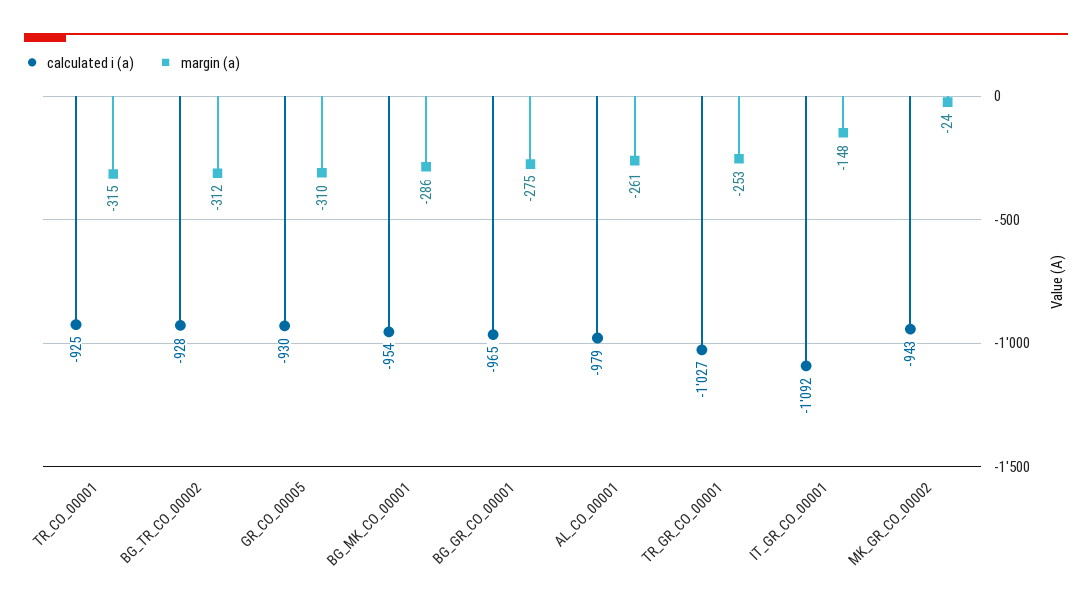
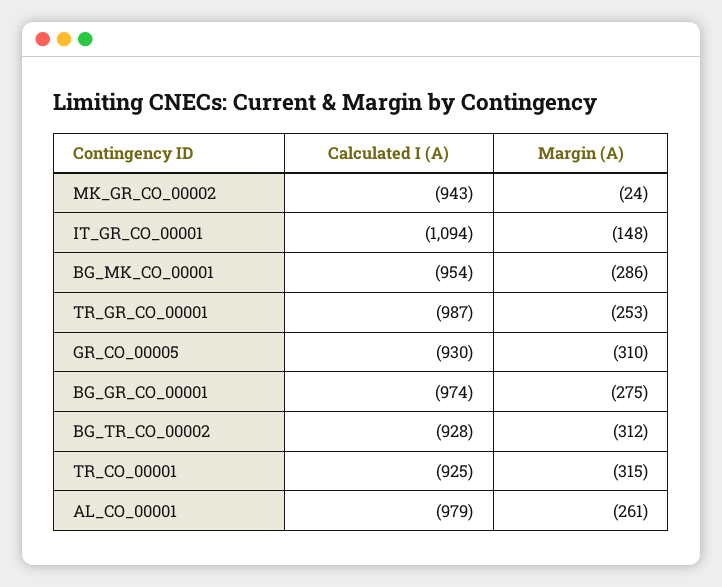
calculated i (a), BG_GR_CO_00001: -965 -> -974
calculated i (a), TR_GR_CO_00001: -1027 -> -987
calculated i (a), IT_GR_CO_00001: -1092 -> -1094

